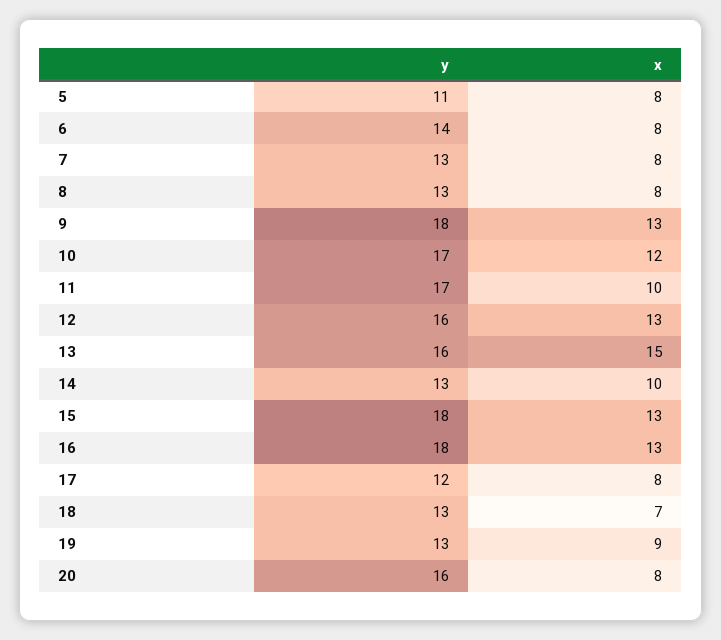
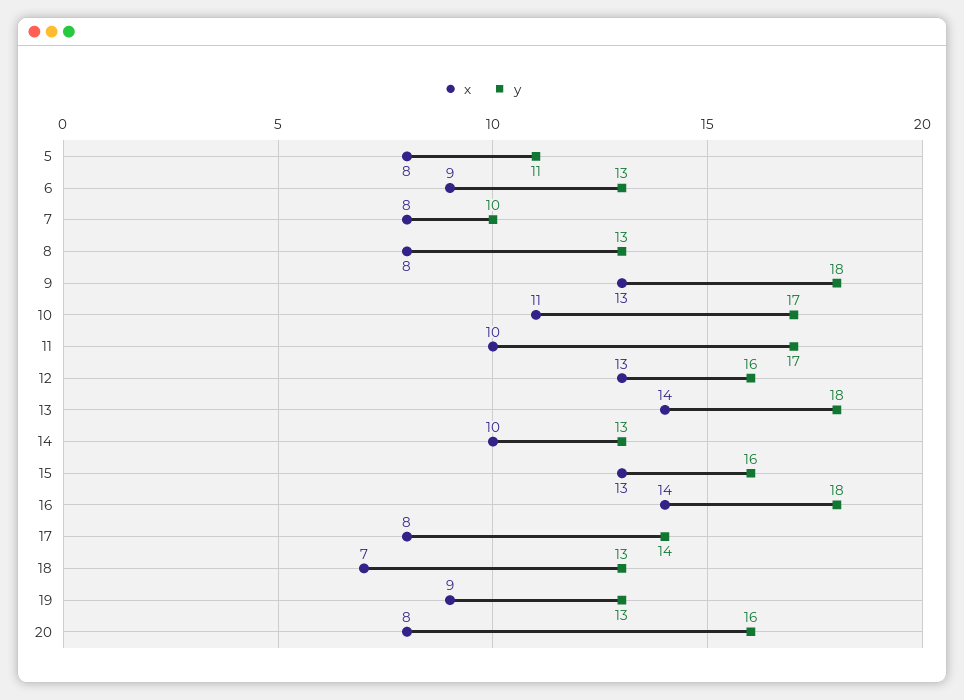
y, 6: 14 -> 13
x, 6: 8 -> 9
y, 7: 13 -> 10
x, 10: 12 -> 11
y, 13: 16 -> 18
x, 13: 15 -> 14
y, 15: 18 -> 16
x, 16: 13 -> 14
y, 17: 12 -> 14

